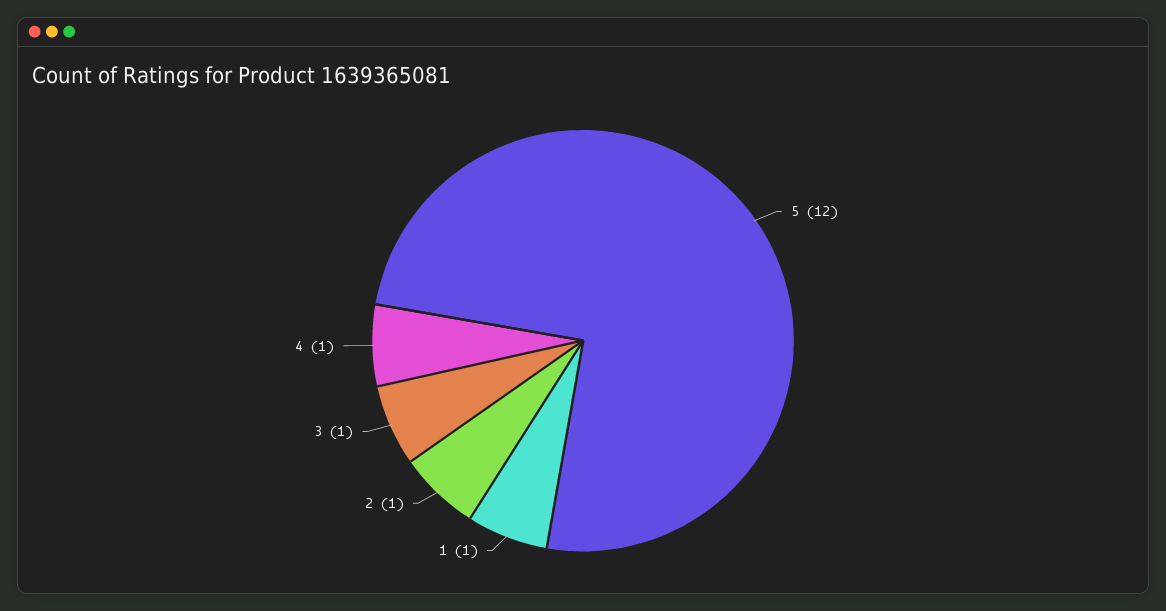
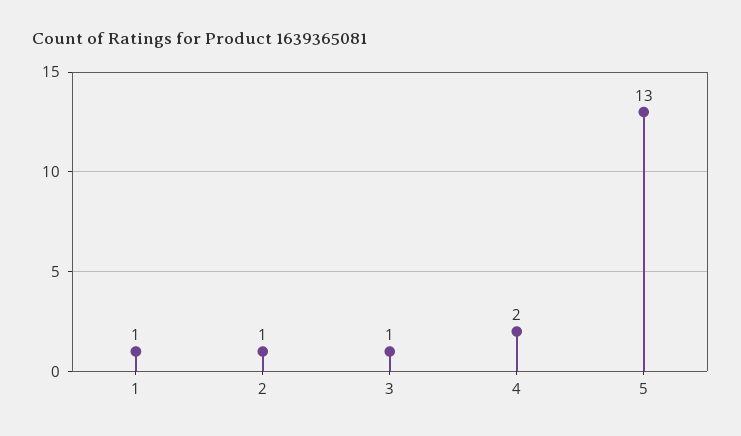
5: 12 -> 13
4: 1 -> 2

